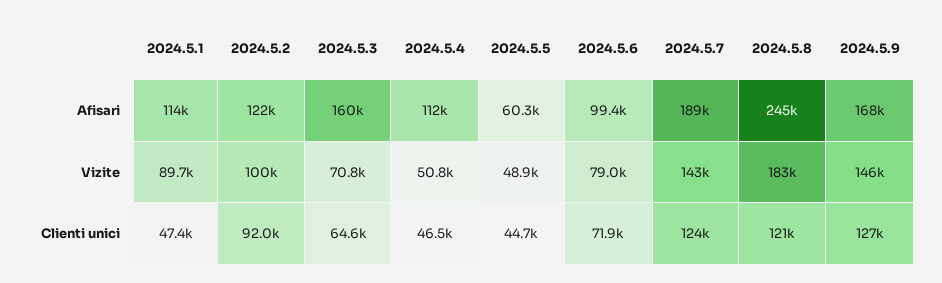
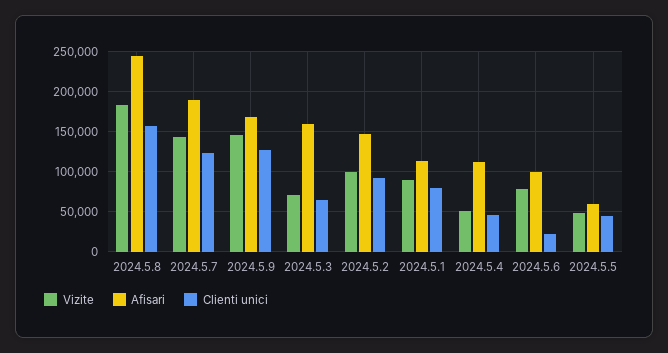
Afisari, 2024.5.2: 122000 -> 150000
Clienti unici, 2024.5.1: 47400 -> 80000
Clienti unici, 2024.5.6: 71900 -> 20000
Clienti unici, 2024.5.8: 121000 -> 160000

